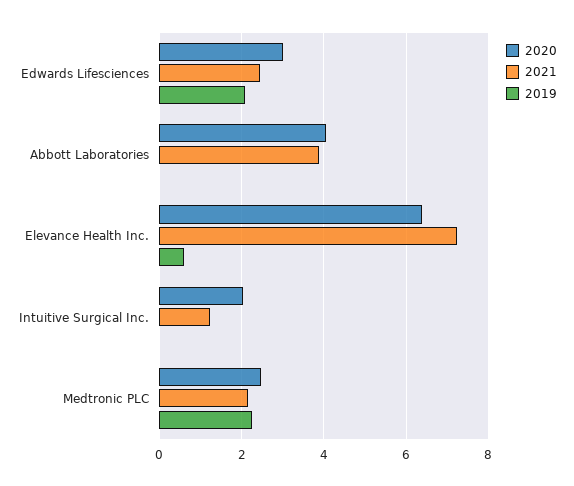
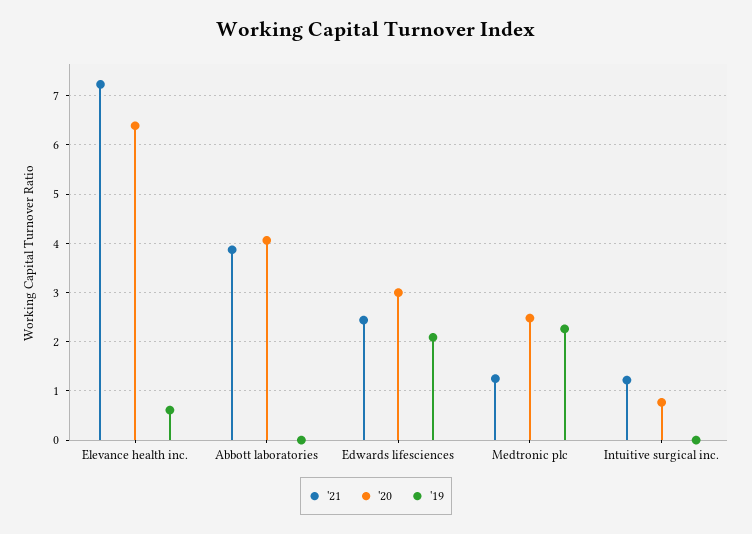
2020, Intuitive Surgical Inc.: 2 -> 0.8
2021, Medtronic PLC: 2.2 -> 1.2

